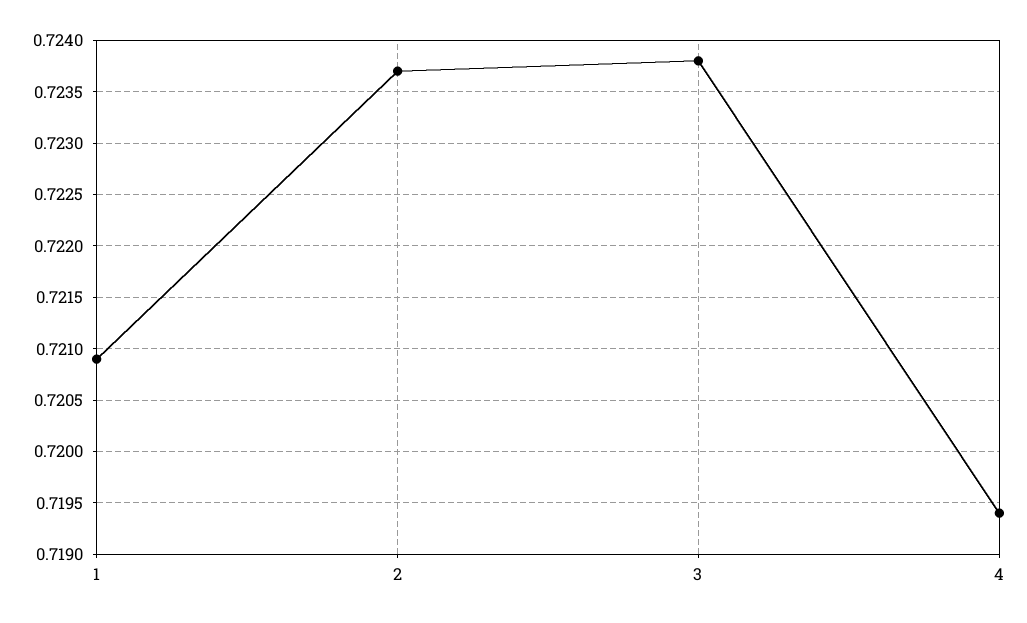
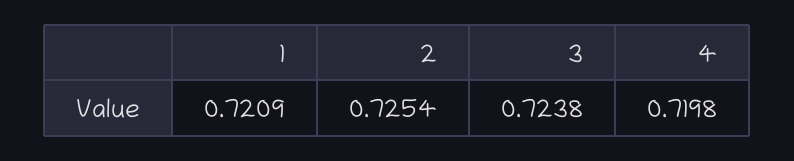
2: 0.7237 -> 0.7254
4: 0.7194 -> 0.7198

